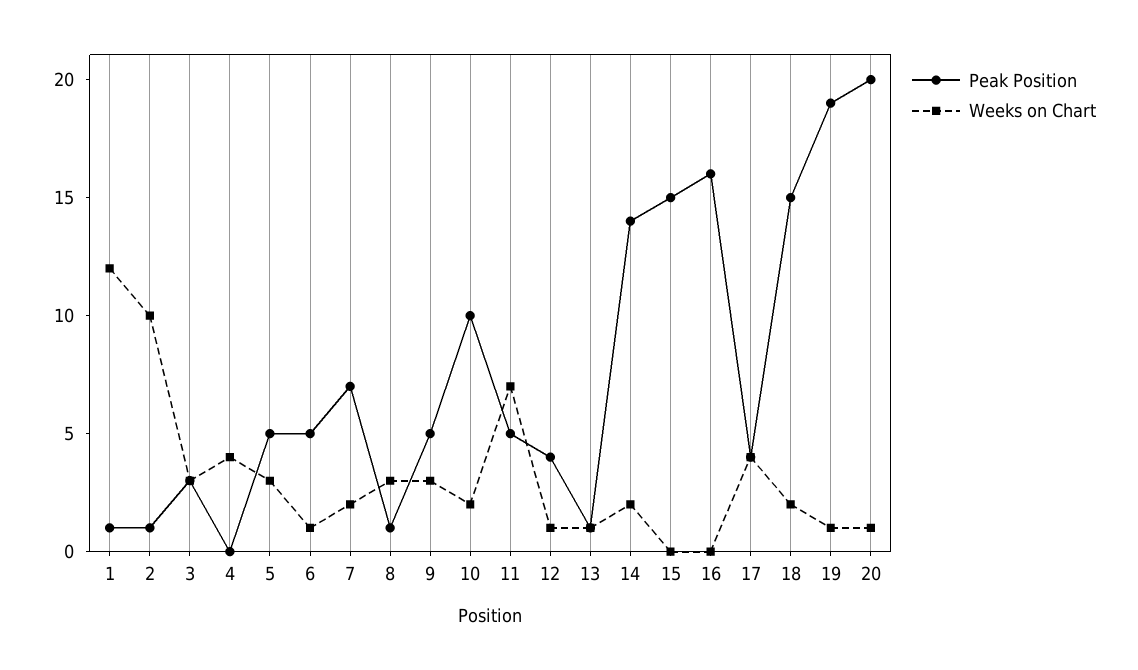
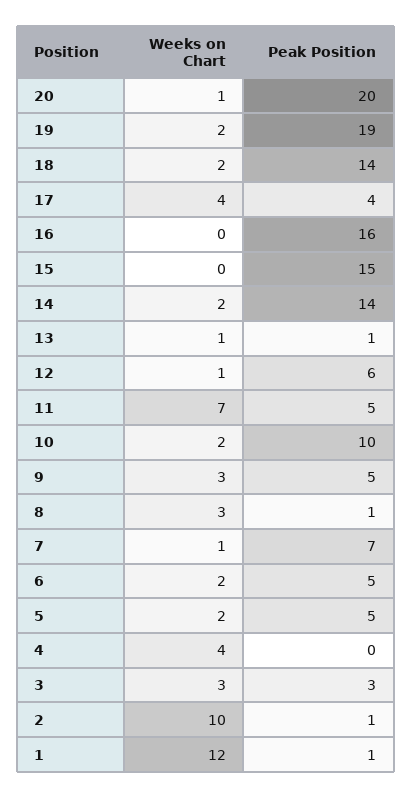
Weeks on Chart, 5: 3 -> 2
Weeks on Chart, 6: 1 -> 2
Weeks on Chart, 7: 2 -> 1
Peak Position, 12: 4 -> 6
Peak Position, 18: 15 -> 14
Weeks on Chart, 19: 1 -> 2

